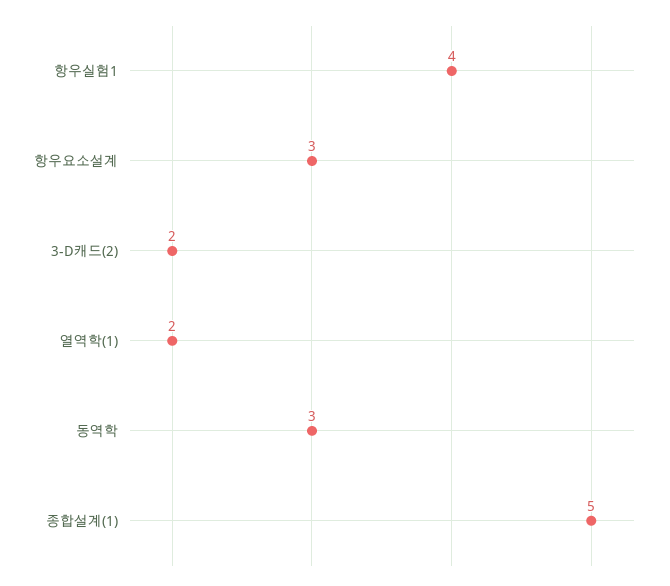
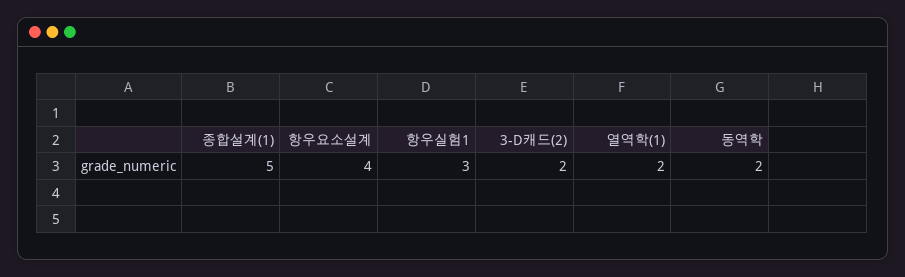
항우실험1: 4 -> 3
항우요소설계: 3 -> 4
동역학: 3 -> 2

